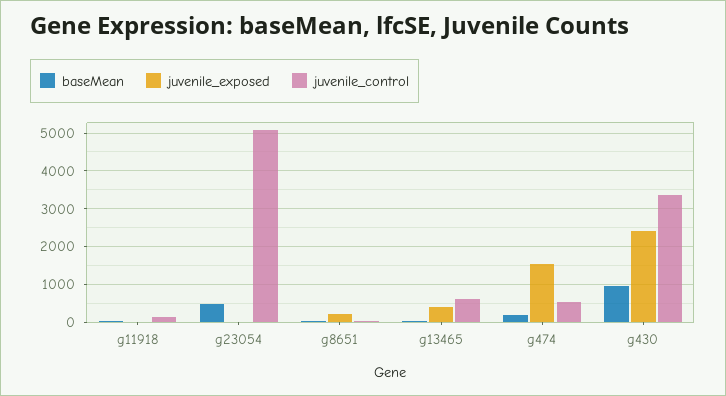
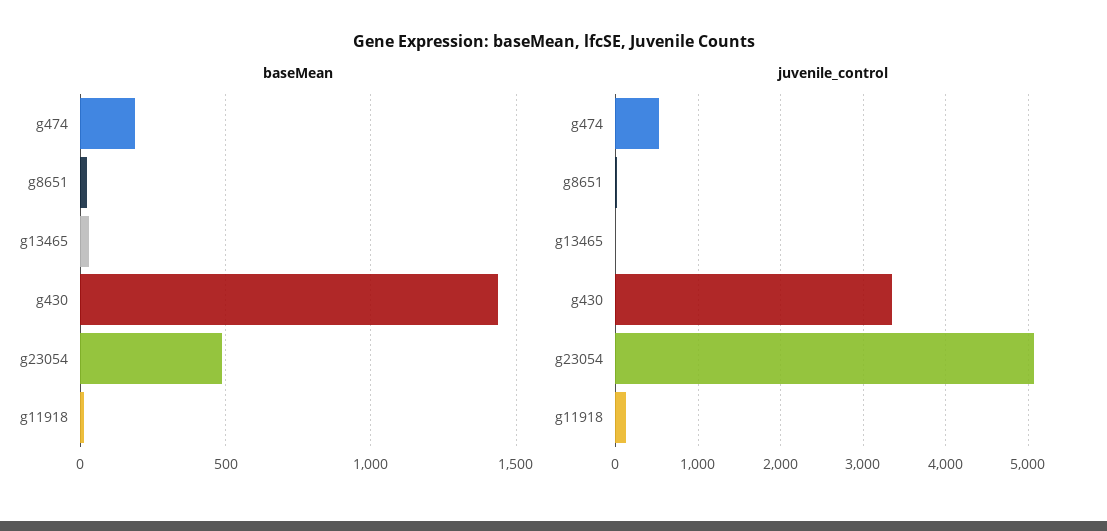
juvenile_exposed, g11918: 0 -> none
juvenile_exposed, g23054: 0 -> none
juvenile_exposed, g8651: 200 -> none
juvenile_exposed, g13465: 400 -> none
juvenile_control, g13465: 600 -> 0
juvenile_exposed, g474: 1600 -> none
baseMean, g430: 1000 -> 1450
juvenile_exposed, g430: 2400 -> none

